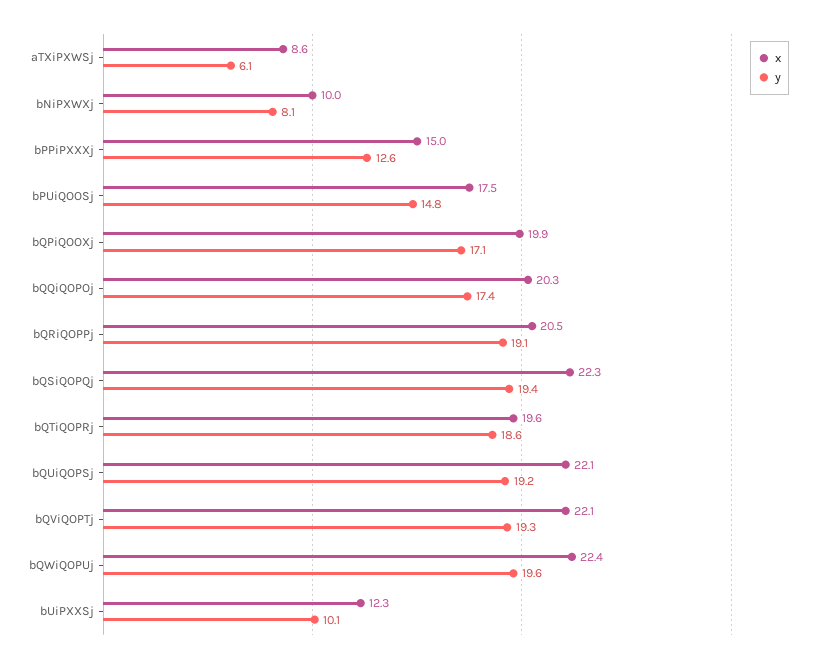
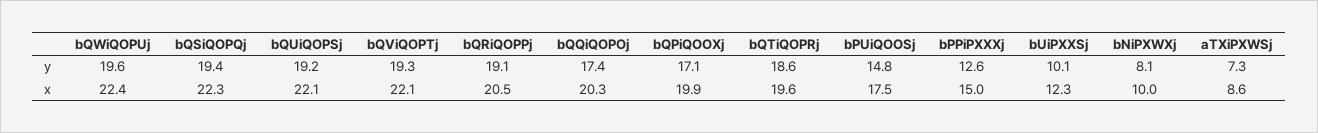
y, aTXiPXWSj: 6.1 -> 7.3

